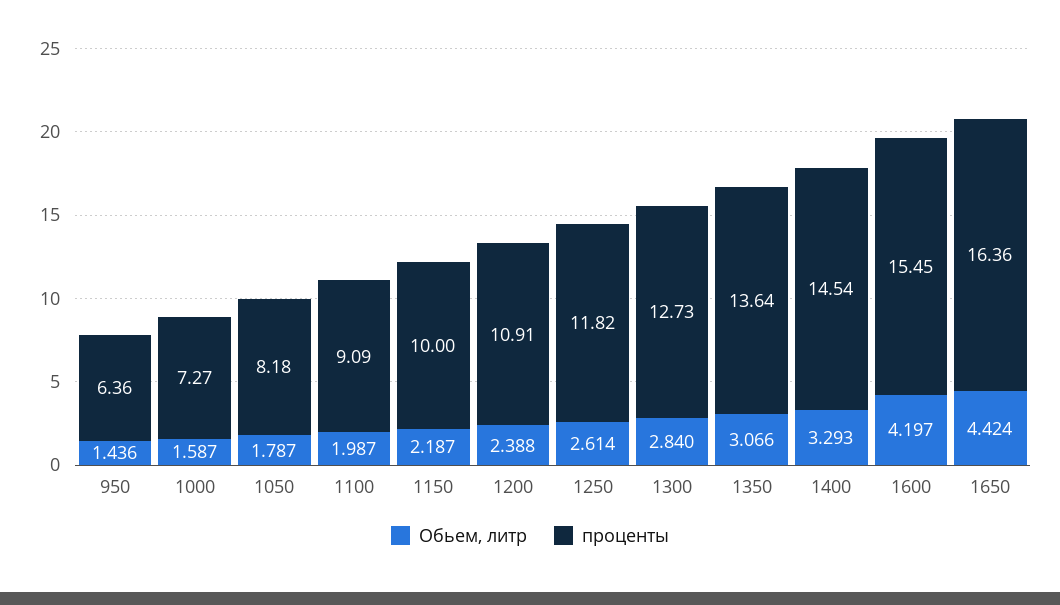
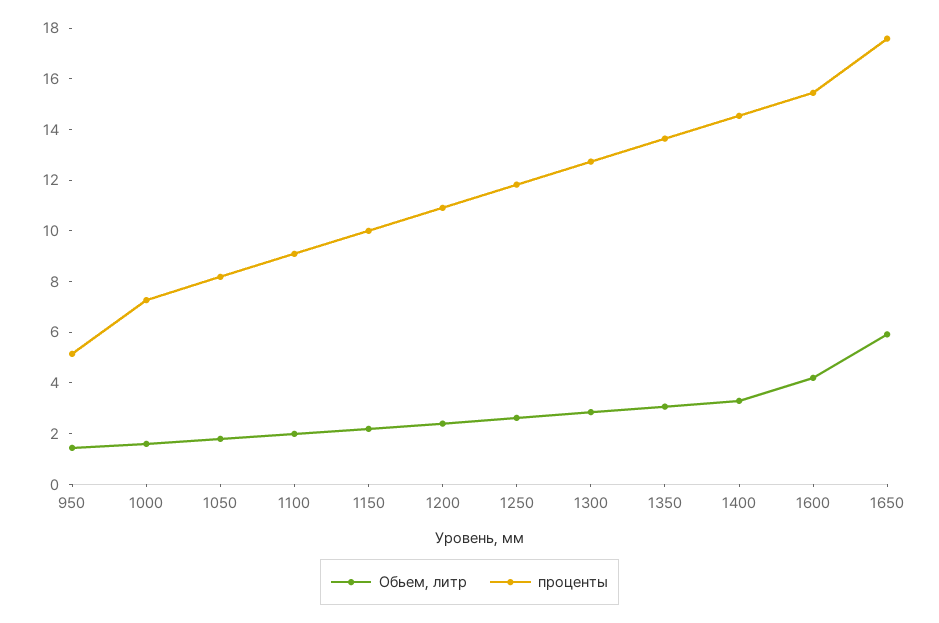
проценты, 950: 6.36 -> 5
Обьем, литр, 1650: 4.424 -> 6
проценты, 1650: 16.36 -> 17.5

